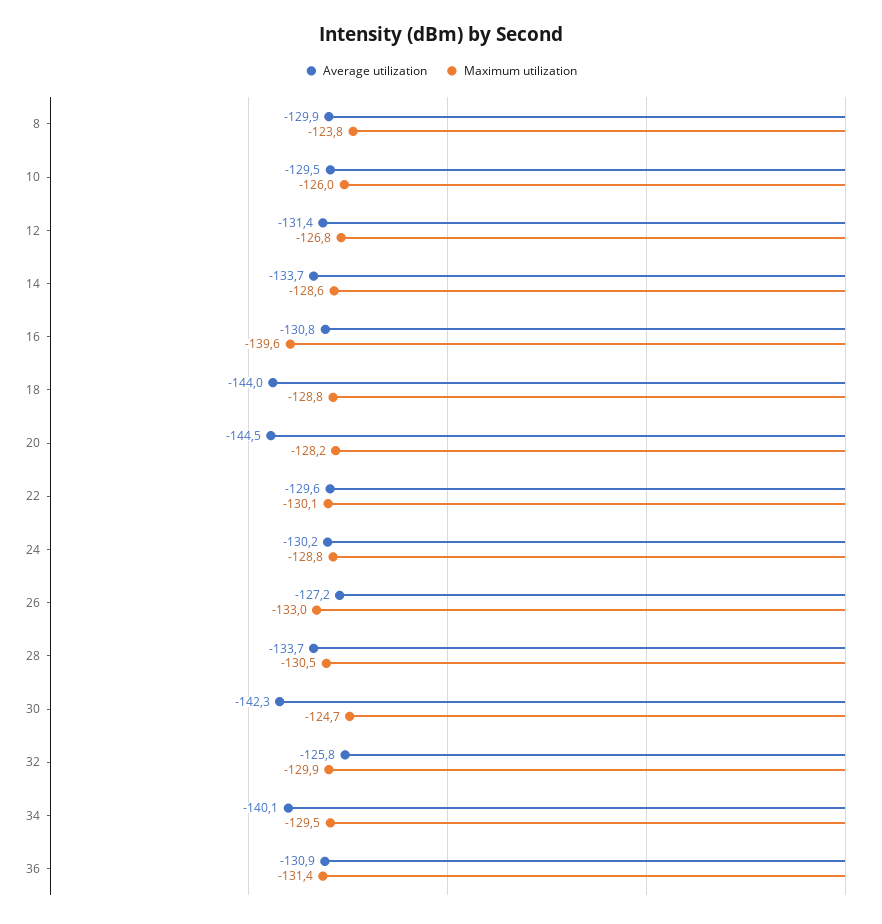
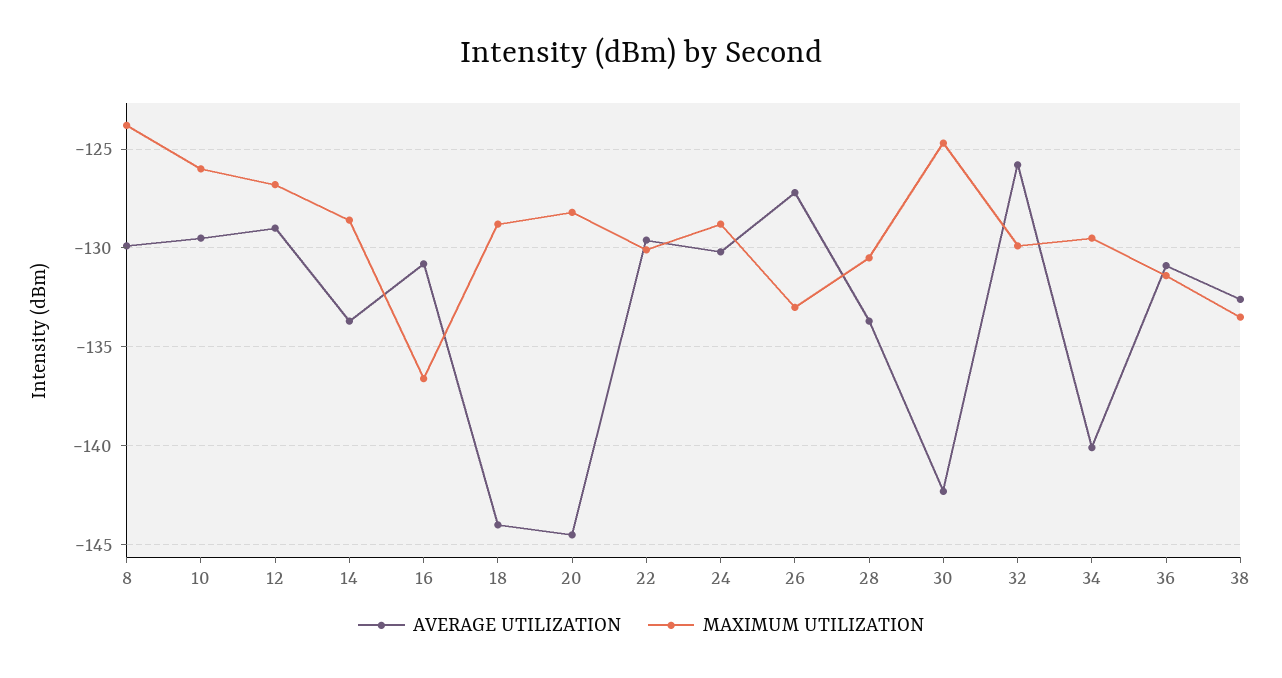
Average utilization, 12: -131.4 -> -129
Maximum utilization, 16: -139.6 -> -136.5
Average utilization, 38: none -> -132.5
Maximum utilization, 38: none -> -133.5

